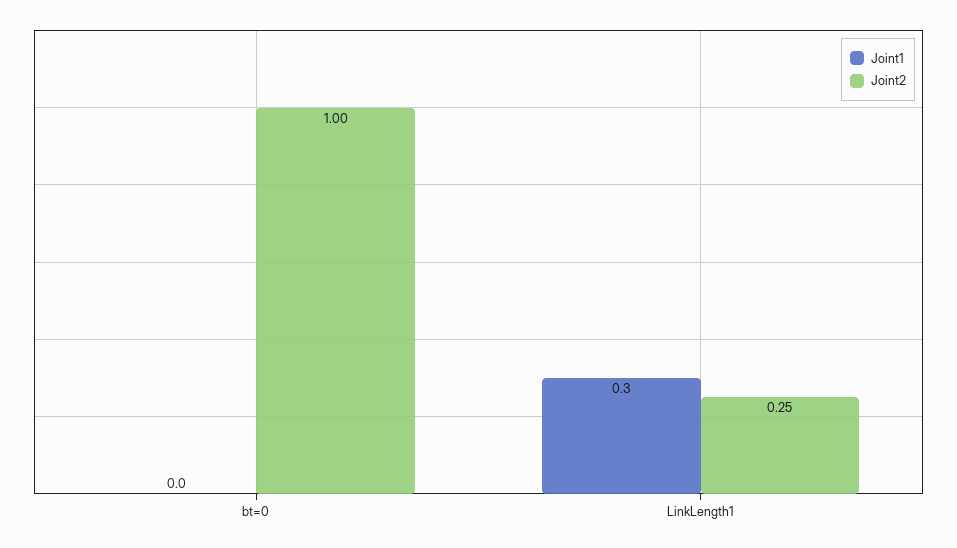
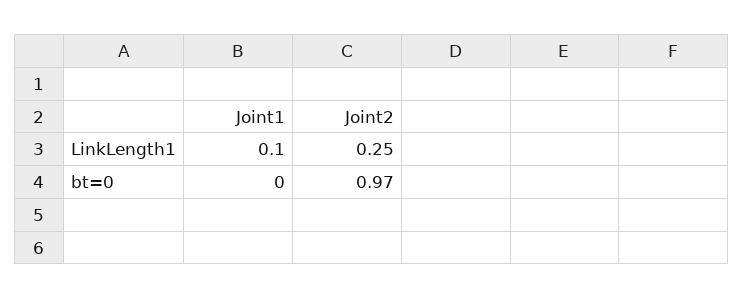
Joint2, bt=0: 1 -> 0.97
Joint1, LinkLength1: 0.3 -> 0.1

